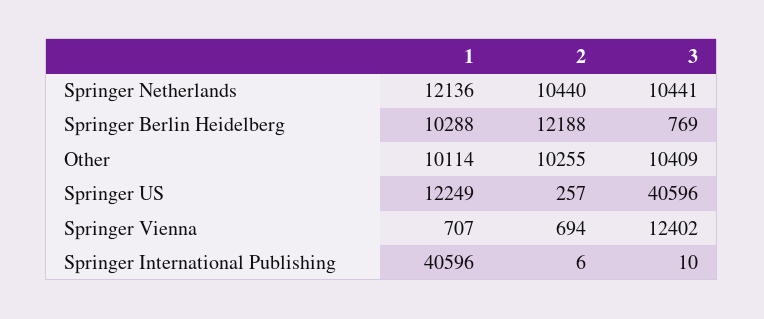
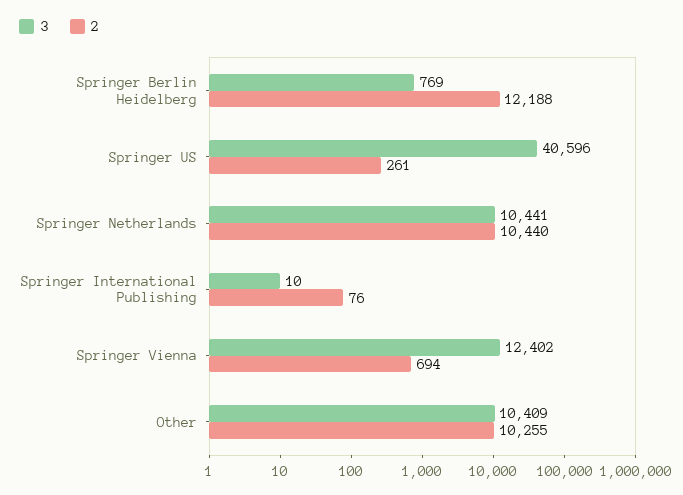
1, Springer Netherlands: 12136 -> none
1, Springer Berlin Heidelberg: 10288 -> none
1, Other: 10114 -> none
1, Springer US: 12249 -> none
2, Springer US: 257 -> 261
1, Springer Vienna: 707 -> none
1, Springer International Publishing: 40596 -> none
2, Springer International Publishing: 6 -> 76

